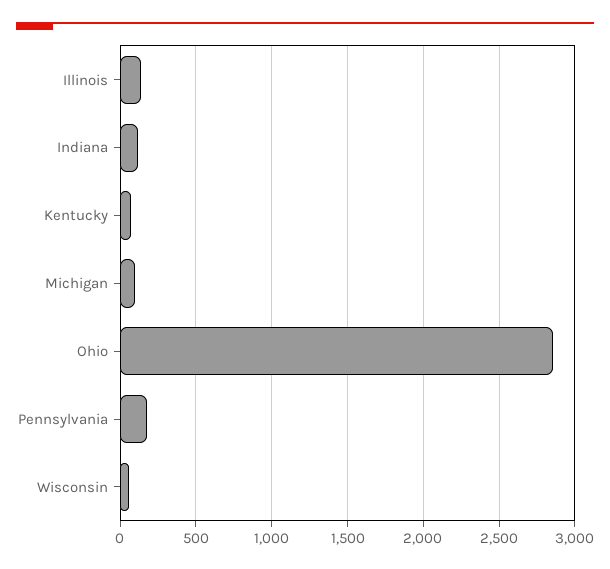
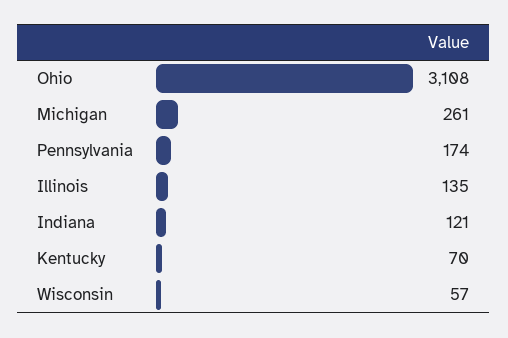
Michigan: 100 -> 261
Ohio: 2850 -> 3108

